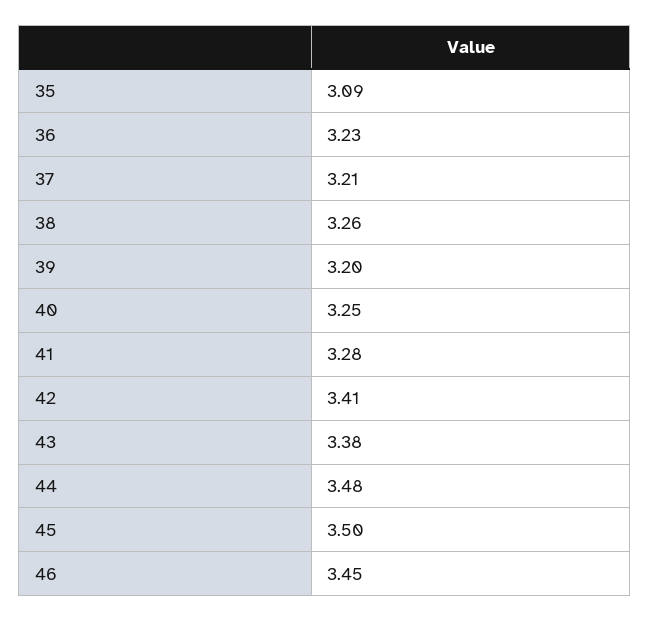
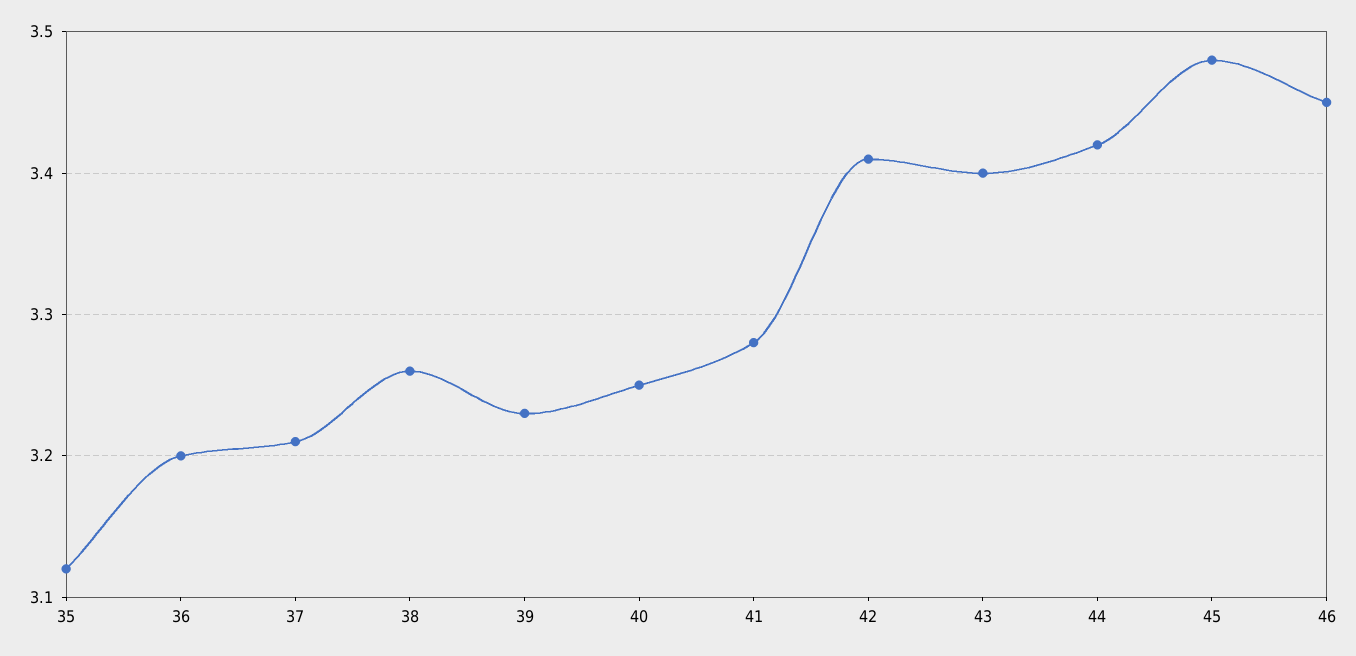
35: 3.09 -> 3.12
36: 3.23 -> 3.2
39: 3.2 -> 3.23
43: 3.38 -> 3.4
44: 3.48 -> 3.42
45: 3.5 -> 3.48

